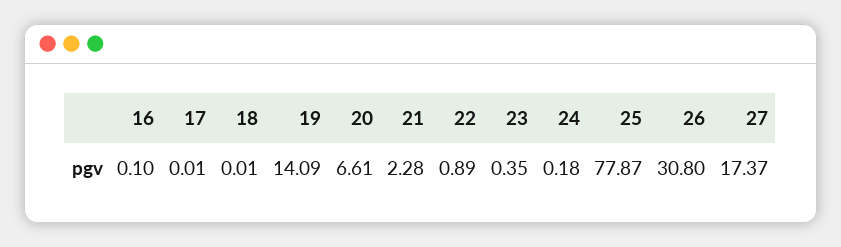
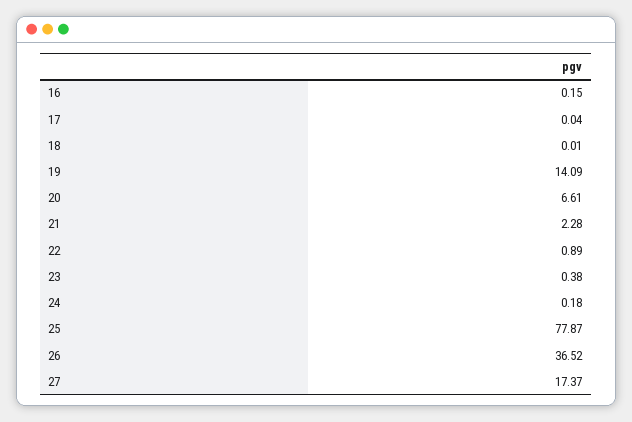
16: 0.1 -> 0.15
17: 0.01 -> 0.04
23: 0.35 -> 0.38
26: 30.8 -> 36.52

